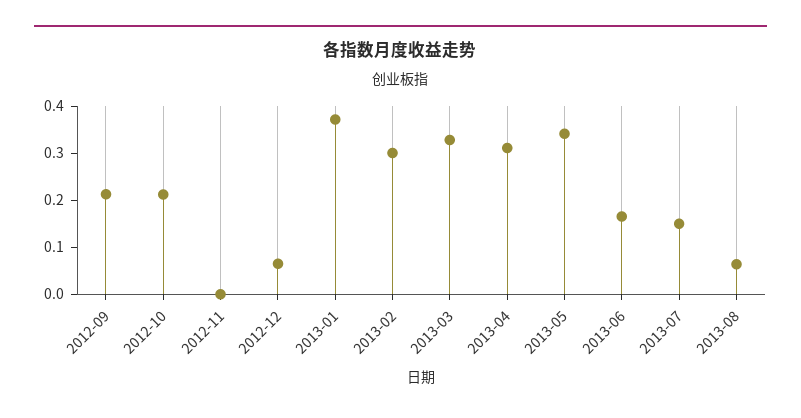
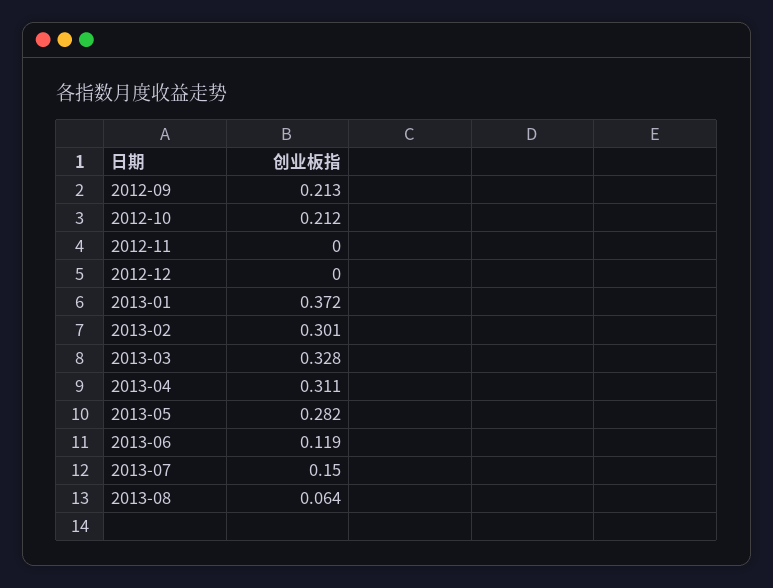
2012-12: 0.06 -> 0
2013-05: 0.34 -> 0.282
2013-06: 0.16 -> 0.119

